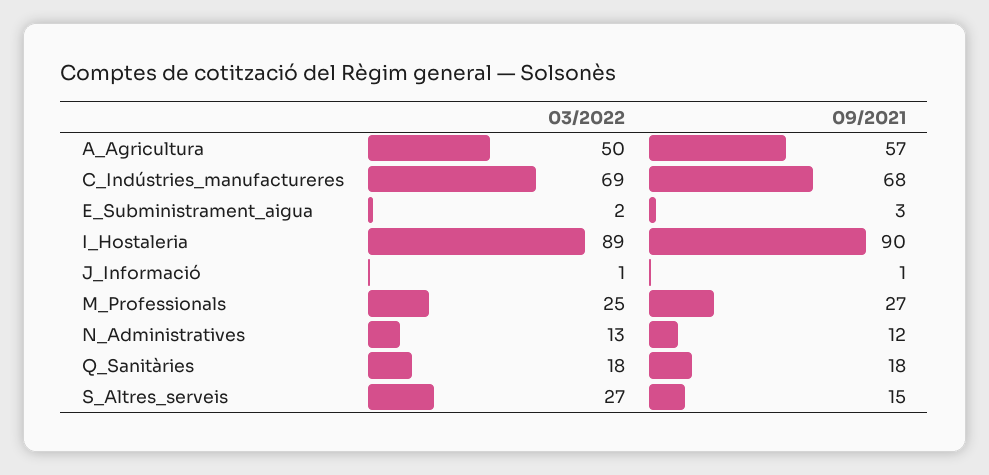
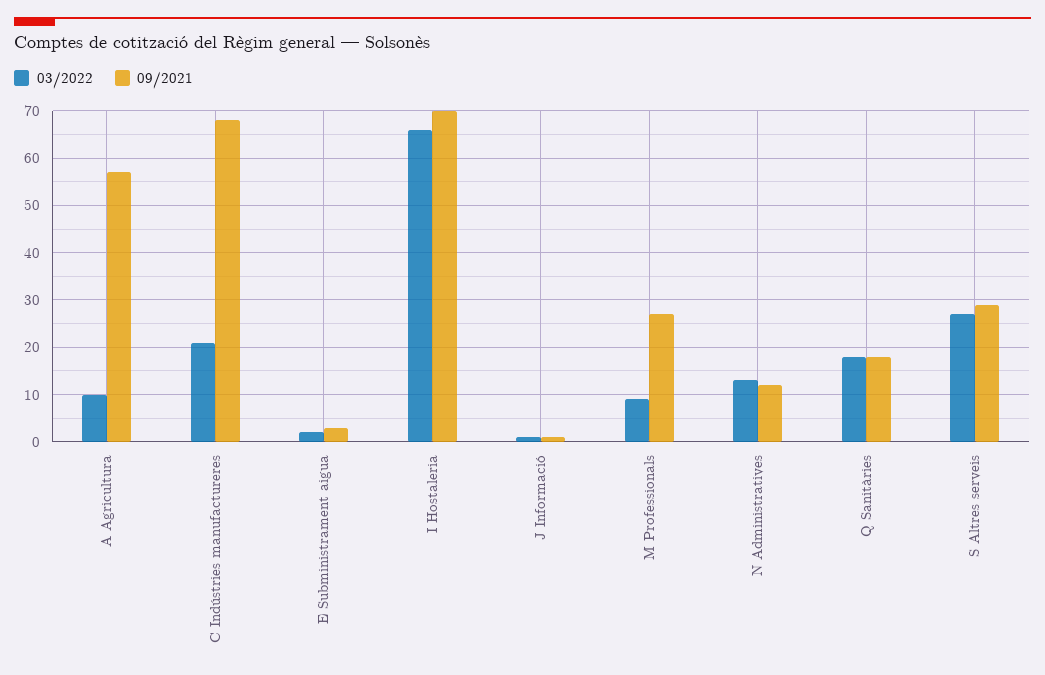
03/2022, A_Agricultura: 50 -> 10
03/2022, C_Indústries_manufactureres: 69 -> 20
03/2022, I_Hostaleria: 89 -> 65
09/2021, I_Hostaleria: 90 -> 70
03/2022, M_Professionals: 25 -> 10
09/2021, S_Altres_serveis: 15 -> 30

